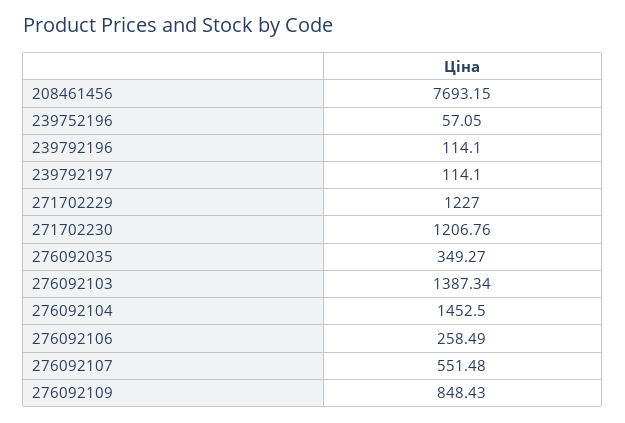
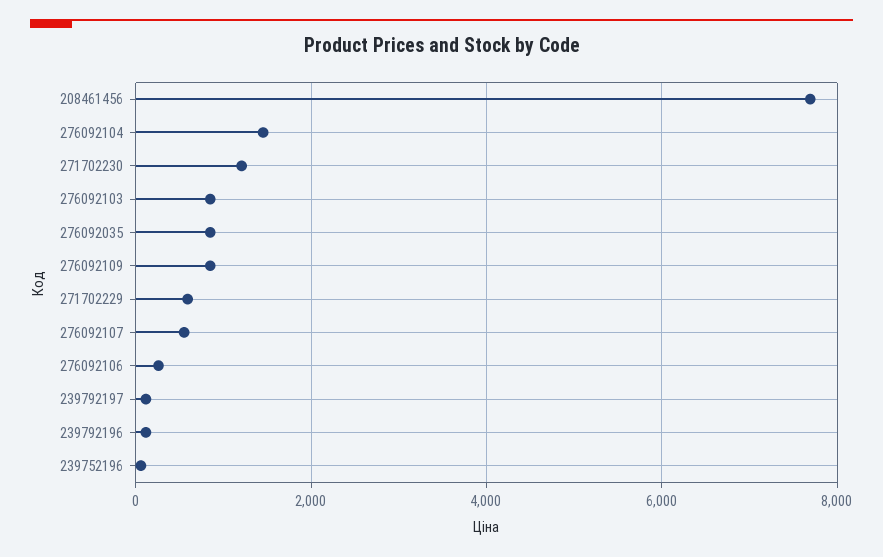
271702229: 1227 -> 600
276092035: 349.27 -> 800
276092103: 1387.34 -> 800

